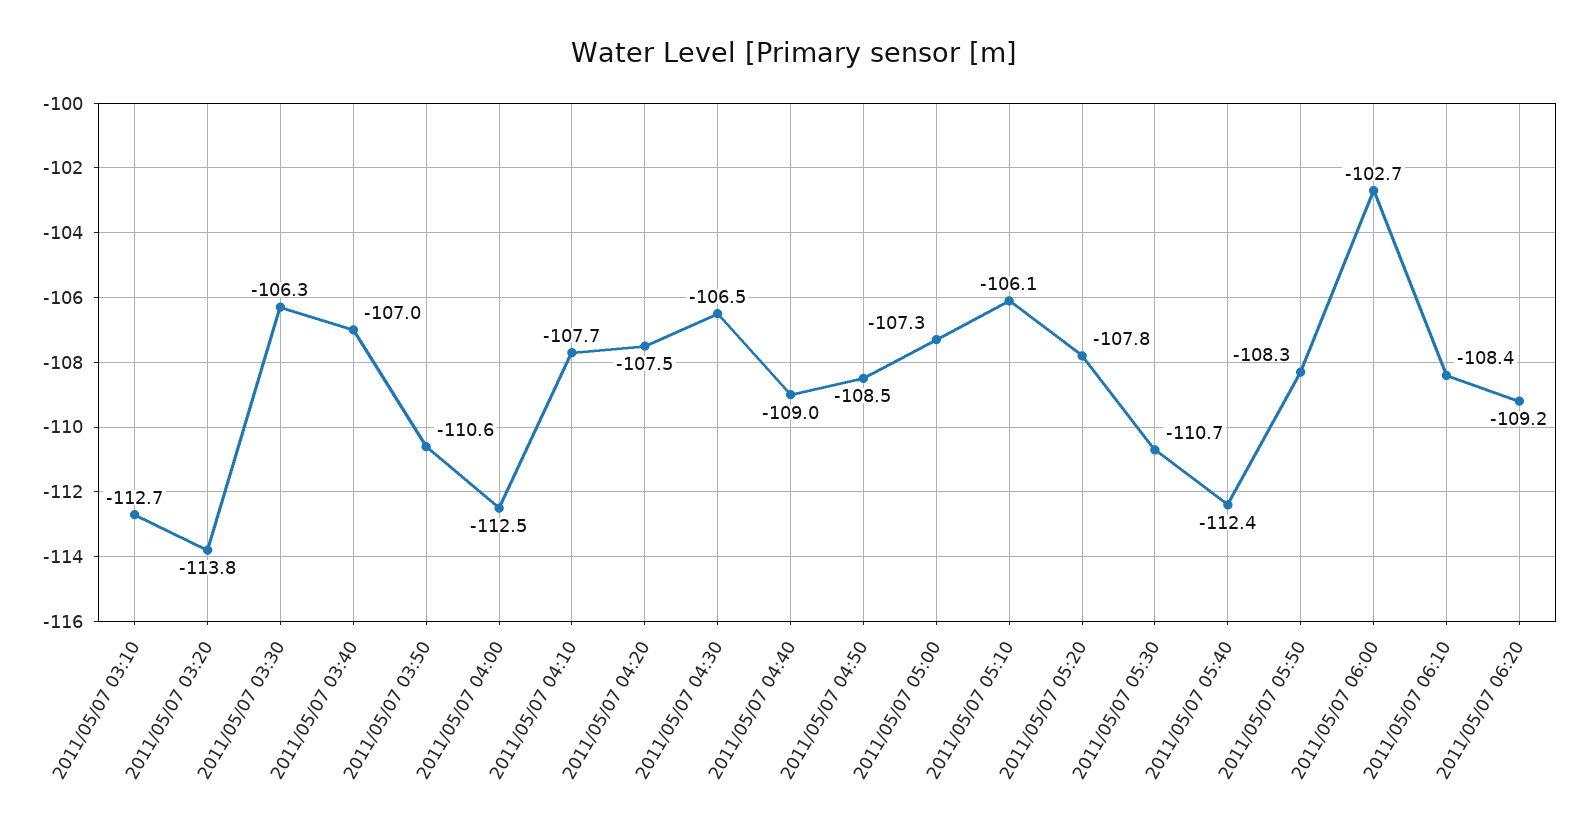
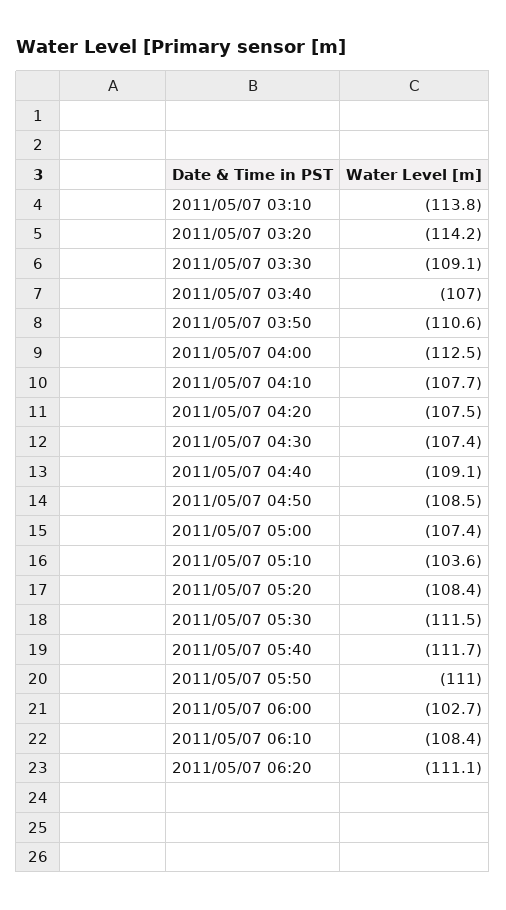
2011/05/07 03:10: -112.7 -> -113.8
2011/05/07 03:20: -113.8 -> -114.2
2011/05/07 03:30: -106.3 -> -109.1
2011/05/07 04:30: -106.5 -> -107.4
2011/05/07 04:40: -109 -> -109.1
2011/05/07 05:00: -107.3 -> -107.4
2011/05/07 05:10: -106.1 -> -103.6
2011/05/07 05:20: -107.8 -> -108.4
2011/05/07 05:30: -110.7 -> -111.5
2011/05/07 05:40: -112.4 -> -111.7
2011/05/07 05:50: -108.3 -> -111
2011/05/07 06:20: -109.2 -> -111.1

